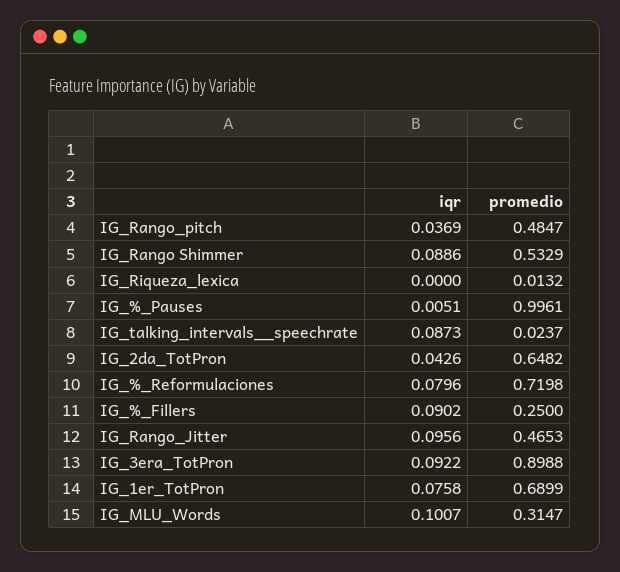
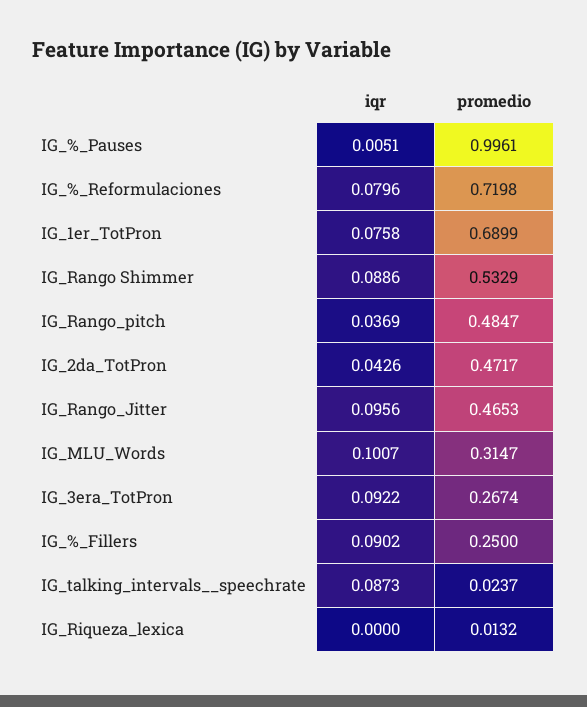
promedio, IG_2da_TotPron: 0.6482 -> 0.4717
promedio, IG_3era_TotPron: 0.8988 -> 0.2674

